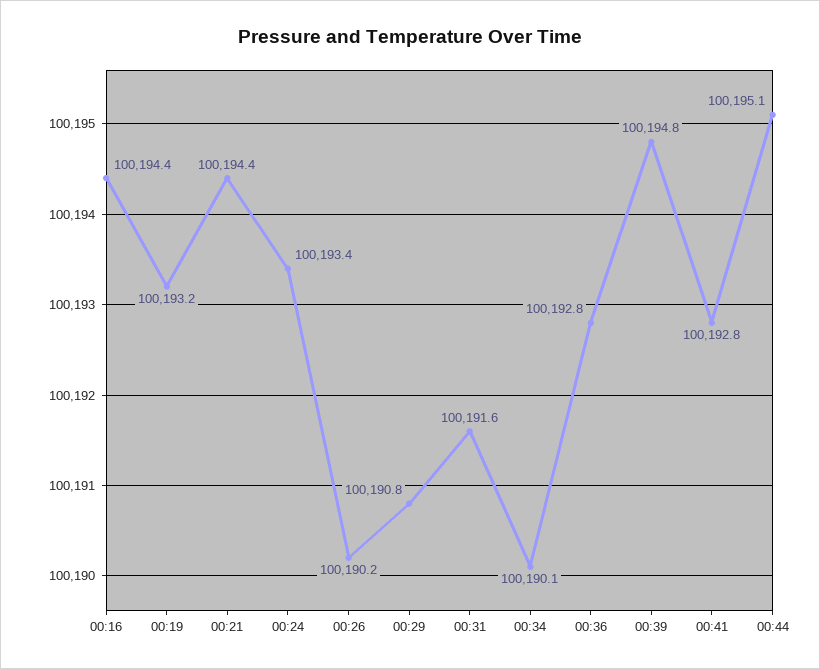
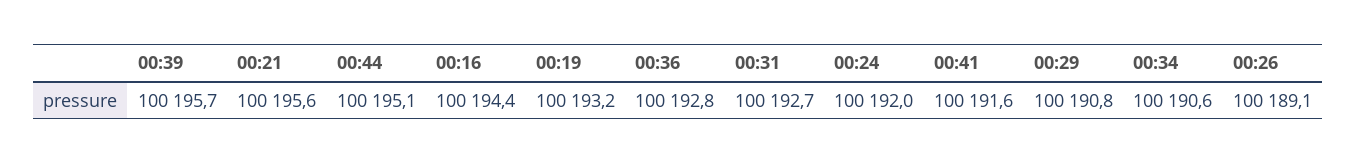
00:21: 100194.4 -> 100195.6
00:24: 100193.4 -> 100192
00:26: 100190.2 -> 100189.1
00:31: 100191.6 -> 100192.7
00:34: 100190.1 -> 100190.6
00:39: 100194.8 -> 100195.7
00:41: 100192.8 -> 100191.6

